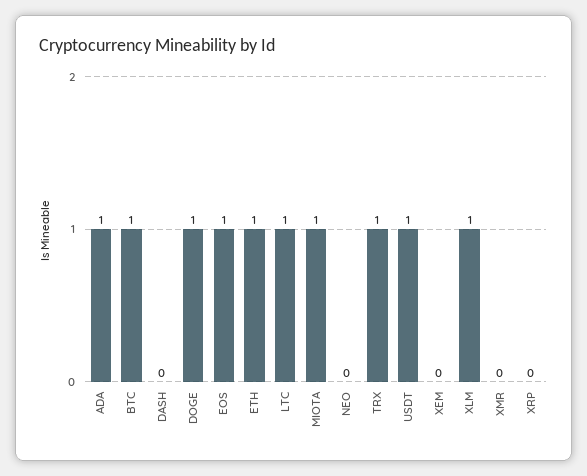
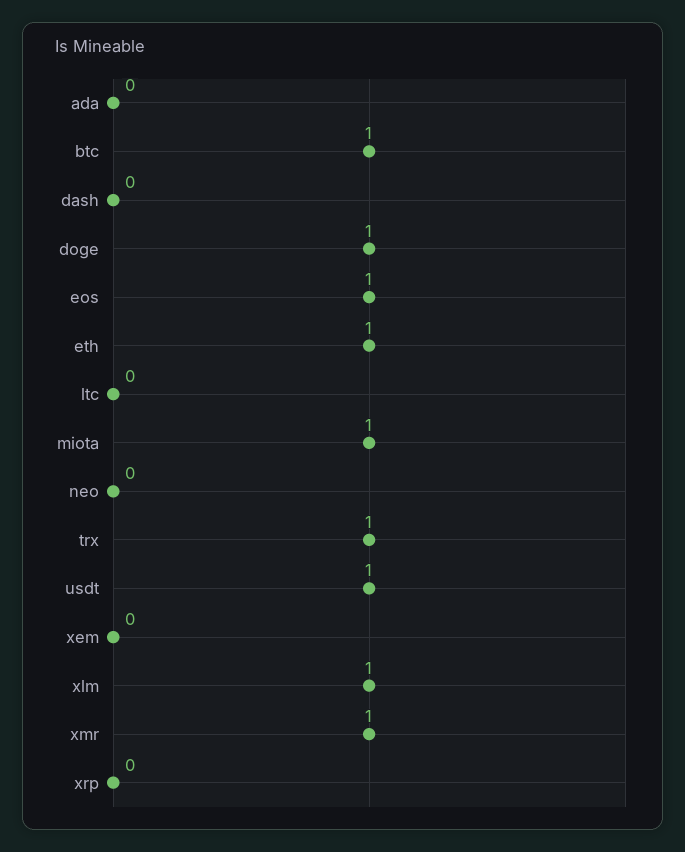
ADA: 1 -> 0
LTC: 1 -> 0
XMR: 0 -> 1

